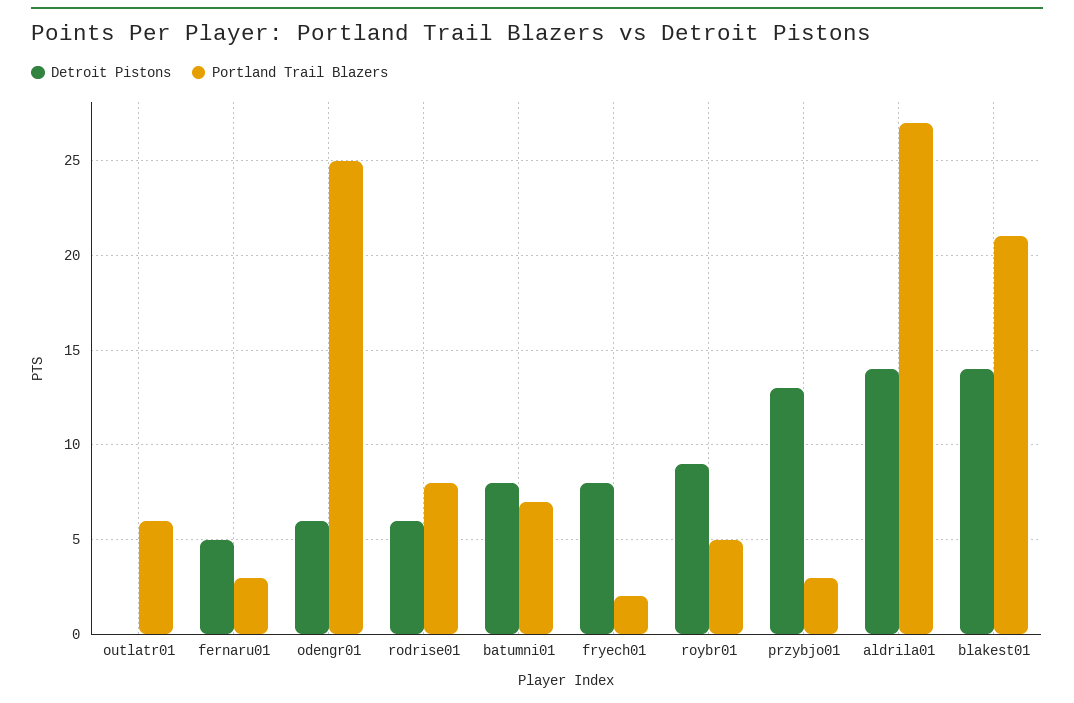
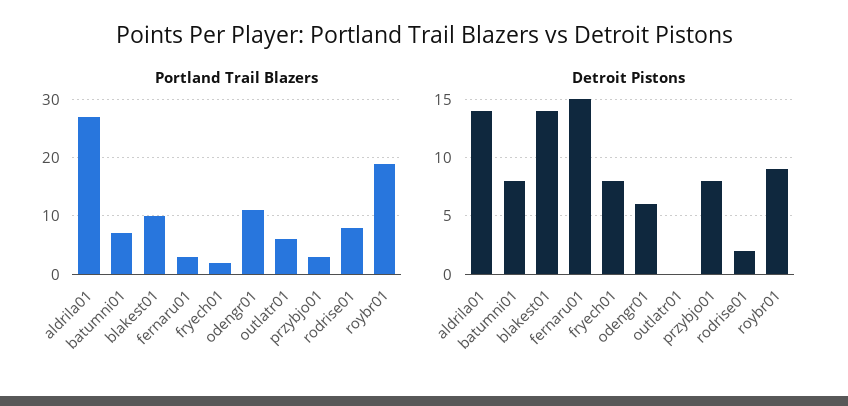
Detroit Pistons, fernaru01: 5 -> 15
Portland Trail Blazers, odengr01: 25 -> 10
Detroit Pistons, rodrise01: 6 -> 2
Portland Trail Blazers, roybr01: 5 -> 20
Detroit Pistons, przybjo01: 13 -> 8
Portland Trail Blazers, blakest01: 21 -> 10

